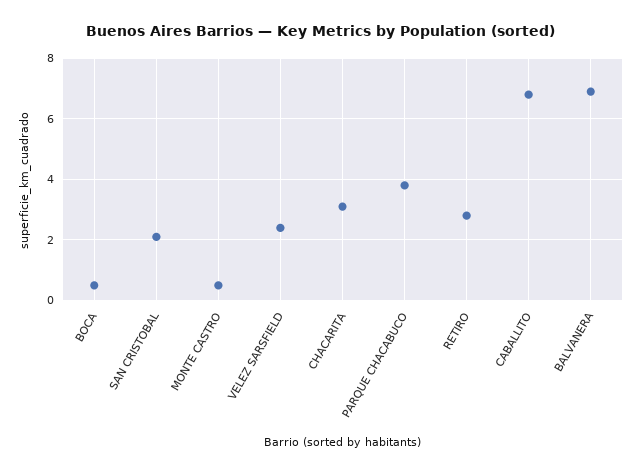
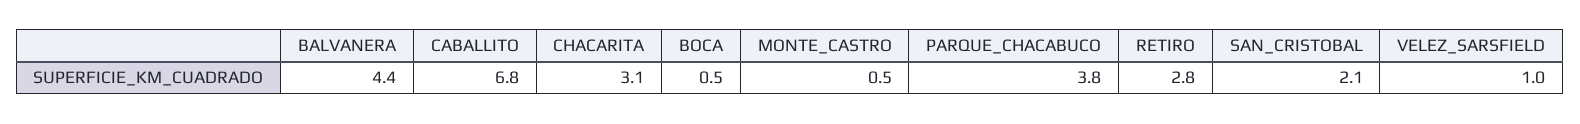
VELEZ SARSFIELD: 2.5 -> 1
BALVANERA: 7 -> 4.4

